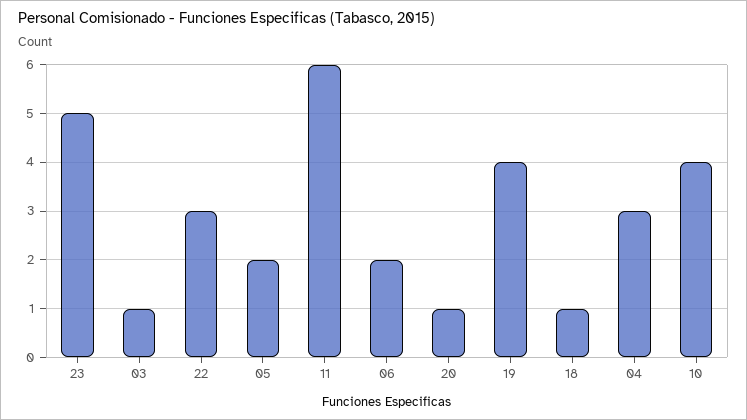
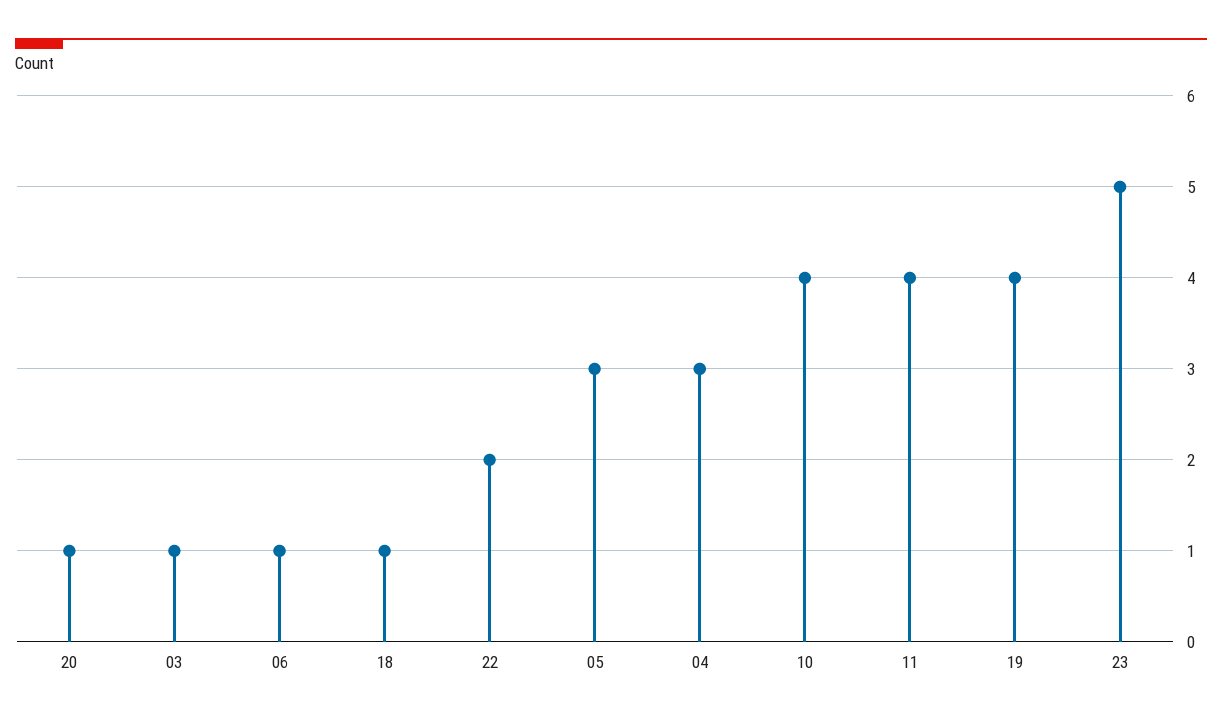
22: 3 -> 2
05: 2 -> 3
11: 6 -> 4
06: 2 -> 1

